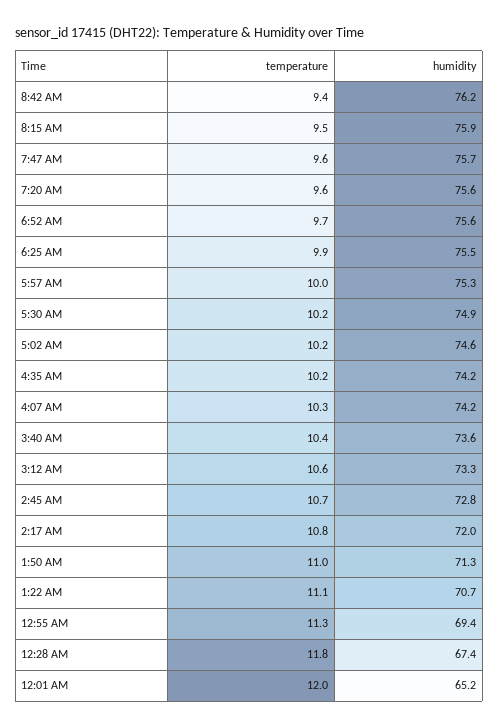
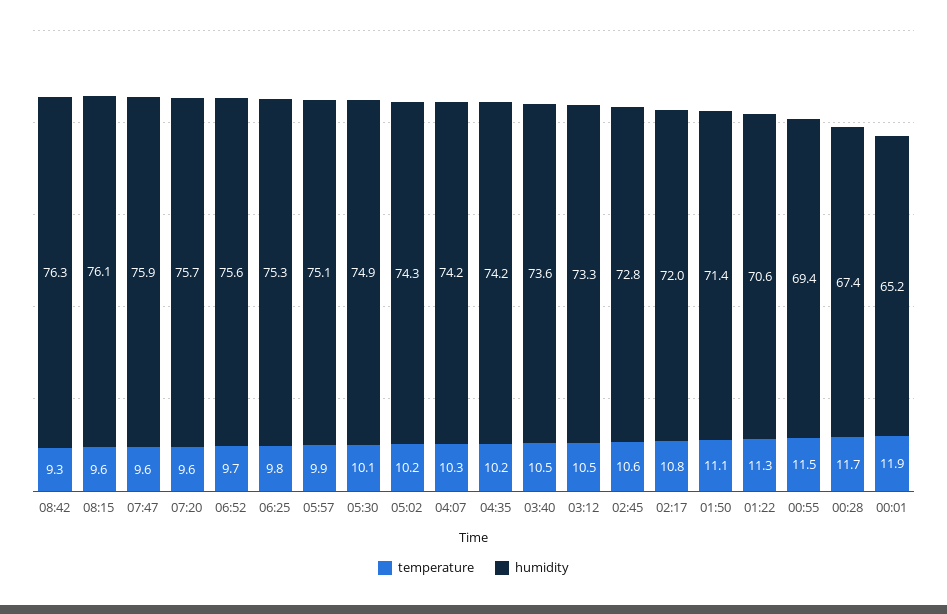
temperature, 8:42 AM: 9.4 -> 9.3
humidity, 8:42 AM: 76.2 -> 76.3
temperature, 8:15 AM: 9.5 -> 9.6
humidity, 8:15 AM: 75.9 -> 76.1
humidity, 7:47 AM: 75.7 -> 75.9
humidity, 7:20 AM: 75.6 -> 75.7
temperature, 6:25 AM: 9.9 -> 9.8
humidity, 6:25 AM: 75.5 -> 75.3
temperature, 5:57 AM: 10 -> 9.9
humidity, 5:57 AM: 75.3 -> 75.1
temperature, 5:30 AM: 10.2 -> 10.1
humidity, 5:02 AM: 74.6 -> 74.3
temperature, 3:40 AM: 10.4 -> 10.5
temperature, 3:12 AM: 10.6 -> 10.5
temperature, 2:45 AM: 10.7 -> 10.6
temperature, 1:50 AM: 11 -> 11.1
humidity, 1:50 AM: 71.3 -> 71.4
temperature, 1:22 AM: 11.1 -> 11.3
humidity, 1:22 AM: 70.7 -> 70.6
temperature, 12:55 AM: 11.3 -> 11.5
temperature, 12:28 AM: 11.8 -> 11.7
temperature, 12:01 AM: 12 -> 11.9

